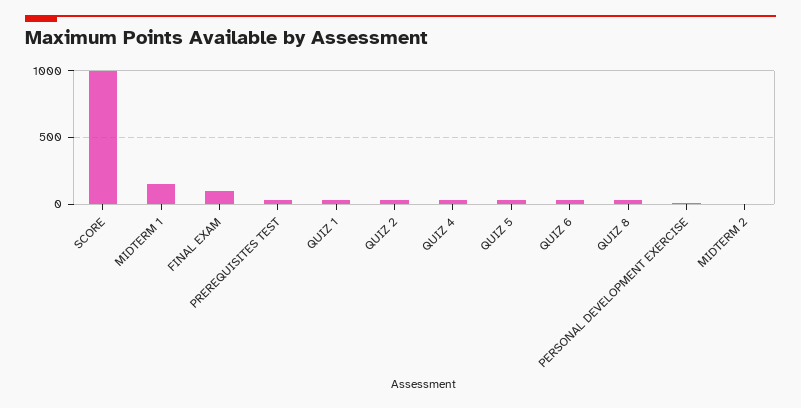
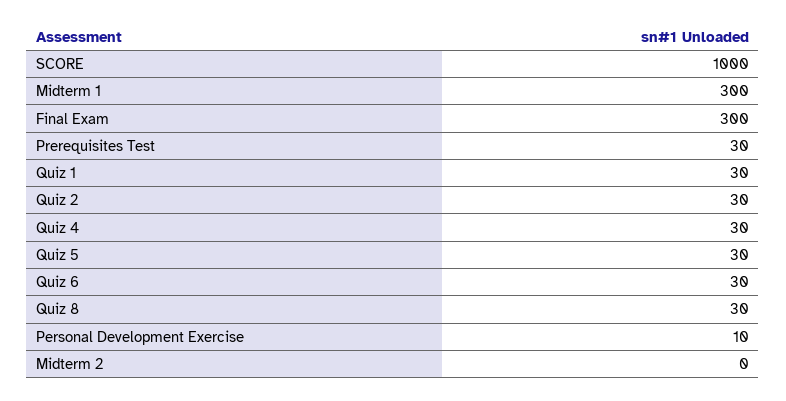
MIDTERM 1: 150 -> 300
FINAL EXAM: 100 -> 300

